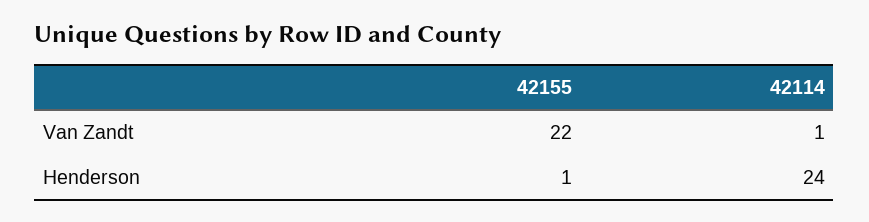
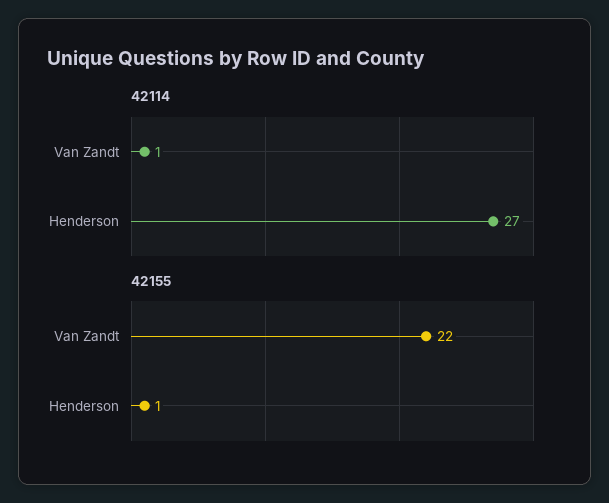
42114, Henderson: 24 -> 27

